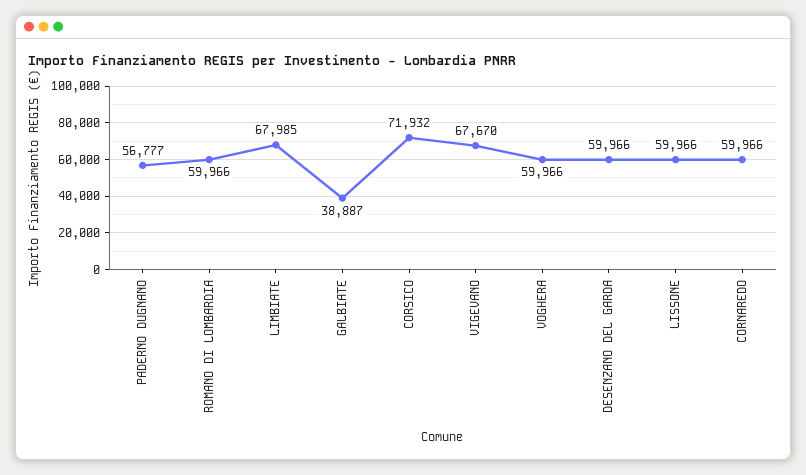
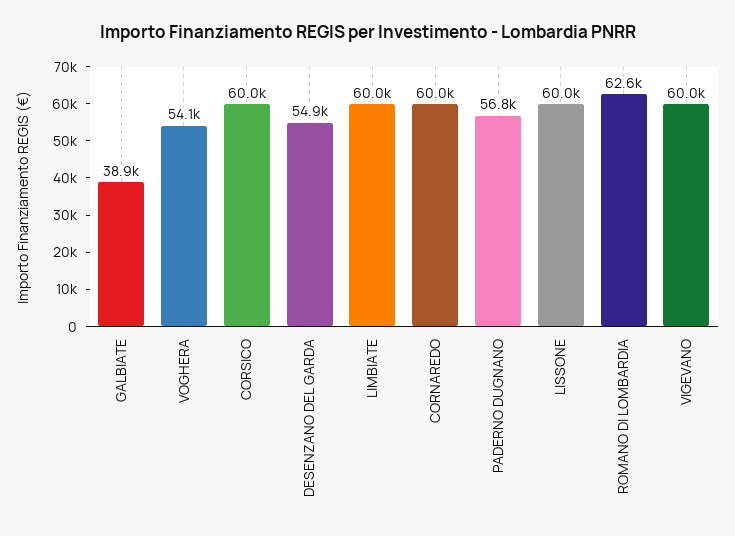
ROMANO DI LOMBARDIA: 59966 -> 62600
LIMBIATE: 67985 -> 60000
CORSICO: 71932 -> 60000
VIGEVANO: 67670 -> 60000
VOGHERA: 59966 -> 54100
DESENZANO DEL GARDA: 59966 -> 54900

